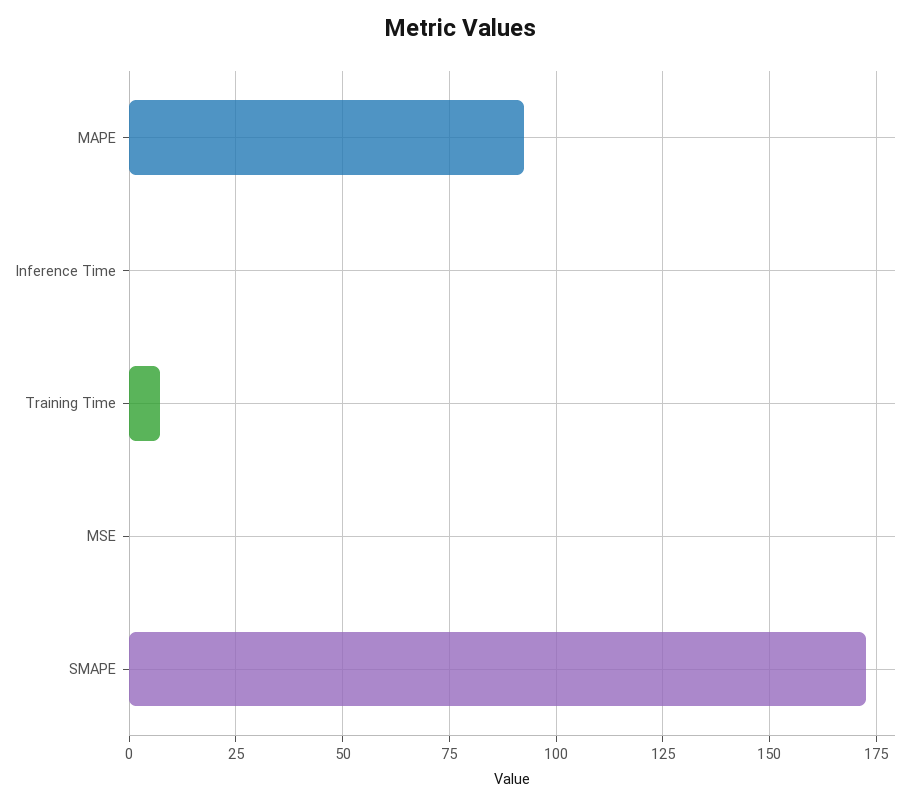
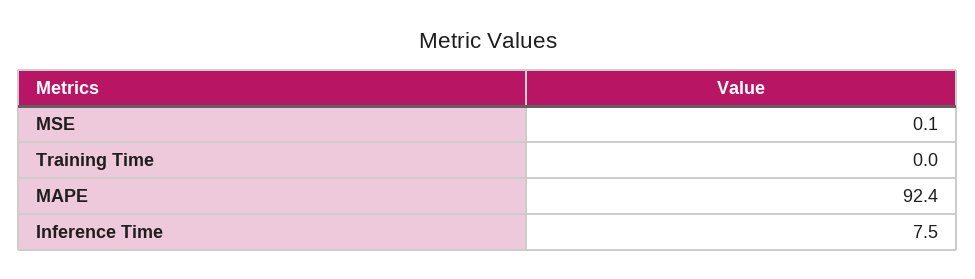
Inference Time: 0 -> 7.5
Training Time: 7.5 -> 0
SMAPE: 172.5 -> none

